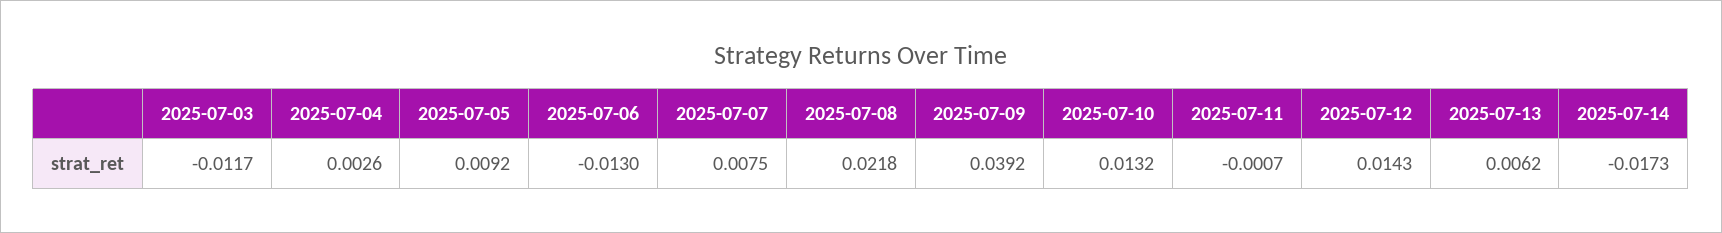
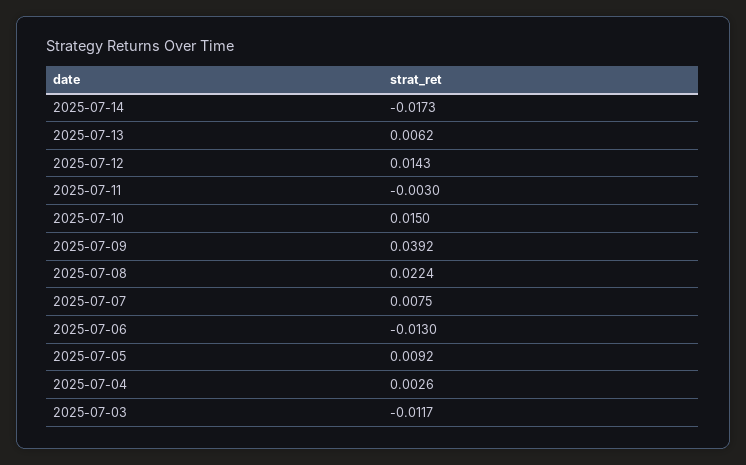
2025-07-08: 0.0218 -> 0.0224
2025-07-10: 0.0132 -> 0.015
2025-07-11: -0.0007 -> -0.003

